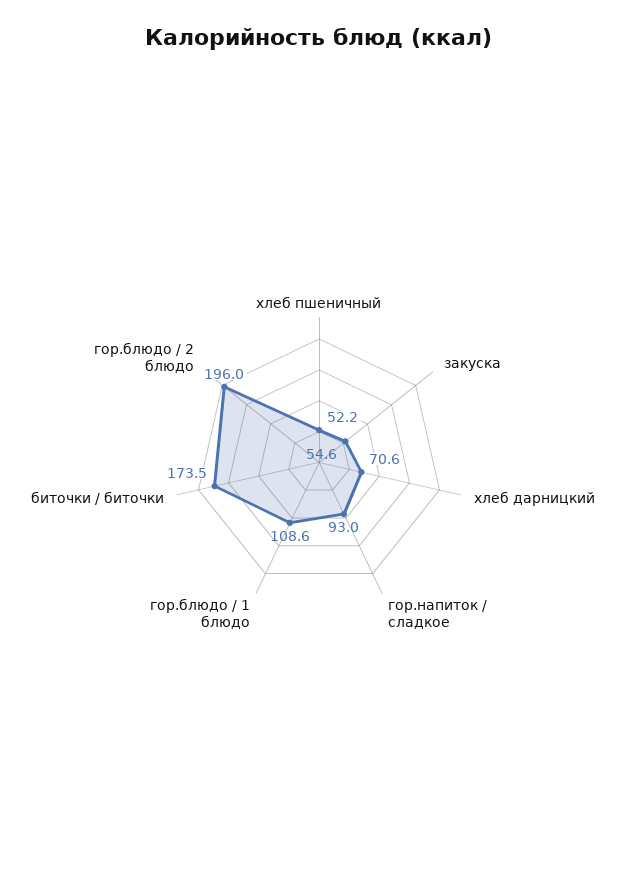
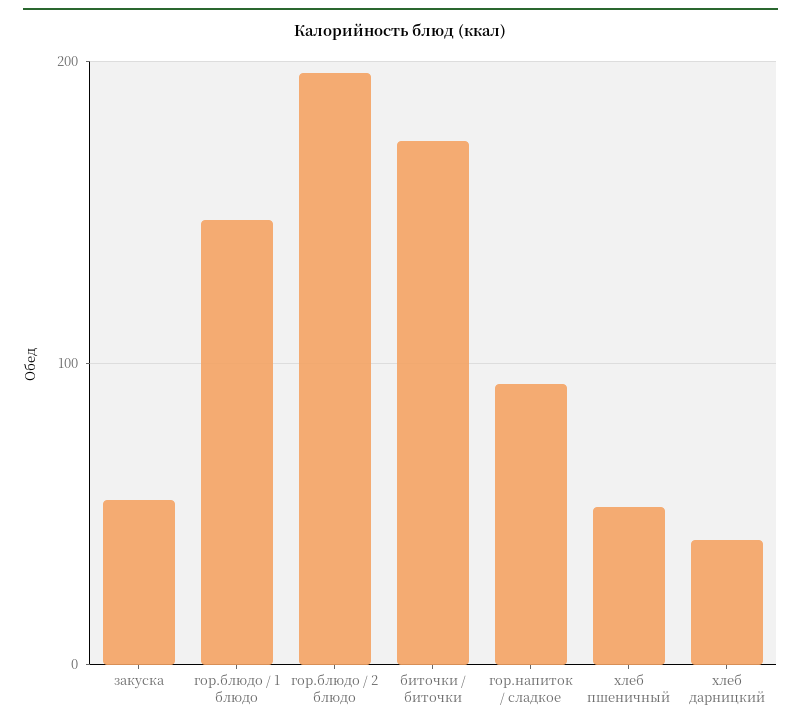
хлеб дарницкий: 70.6 -> 40
гор.блюдо / 1 блюдо: 108.6 -> 150

